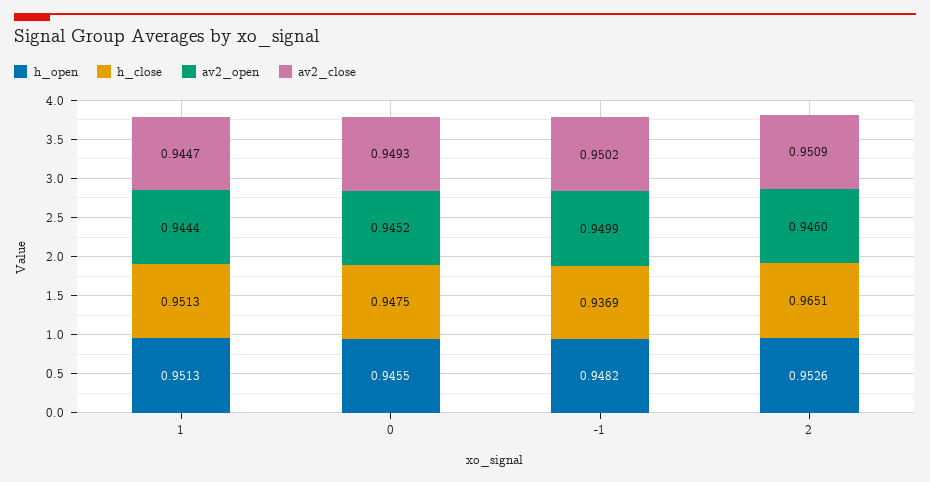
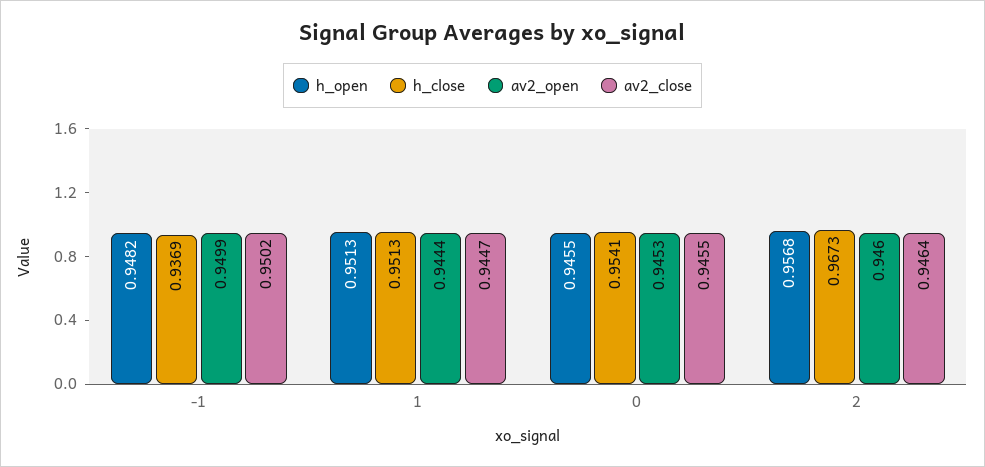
h_close, 0: 0.9475 -> 0.9541
av2_open, 0: 0.9452 -> 0.9453
av2_close, 0: 0.9493 -> 0.9455
h_open, 2: 0.9526 -> 0.9568
h_close, 2: 0.9651 -> 0.9673
av2_close, 2: 0.9509 -> 0.9464

